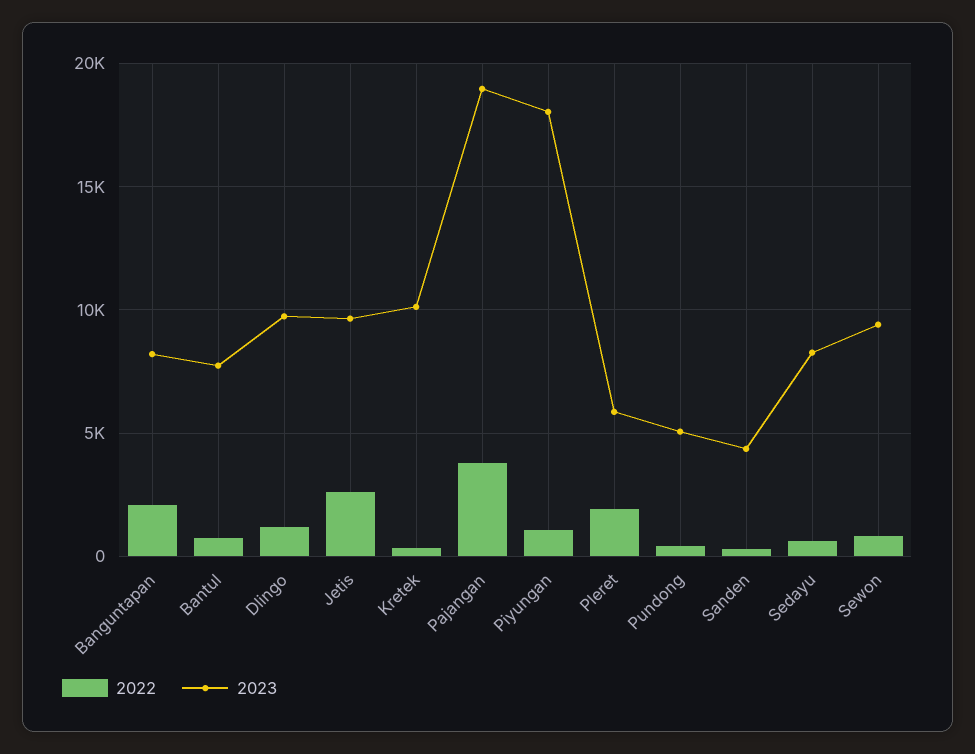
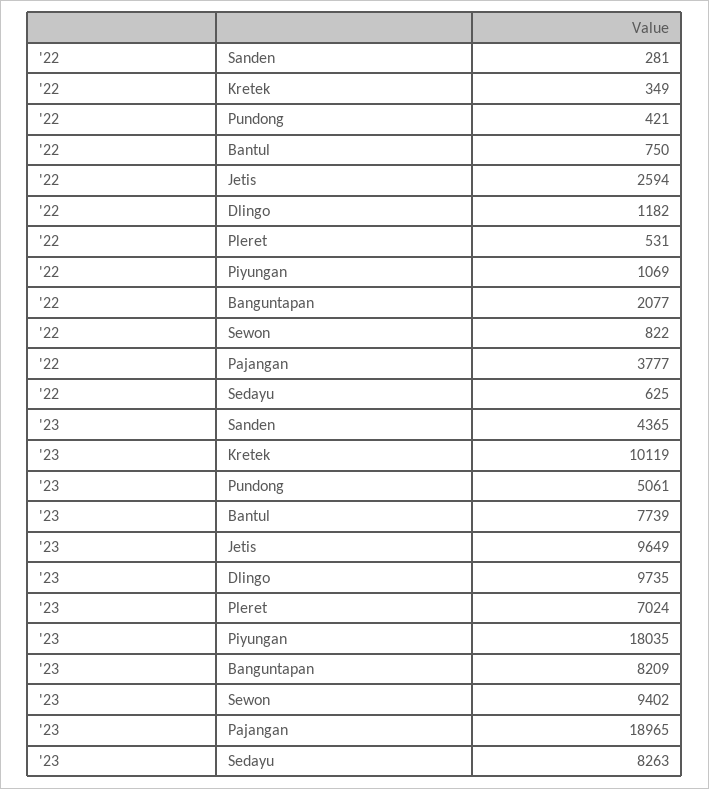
2022, Pleret: 2000 -> 531
2023, Pleret: 6000 -> 7024

